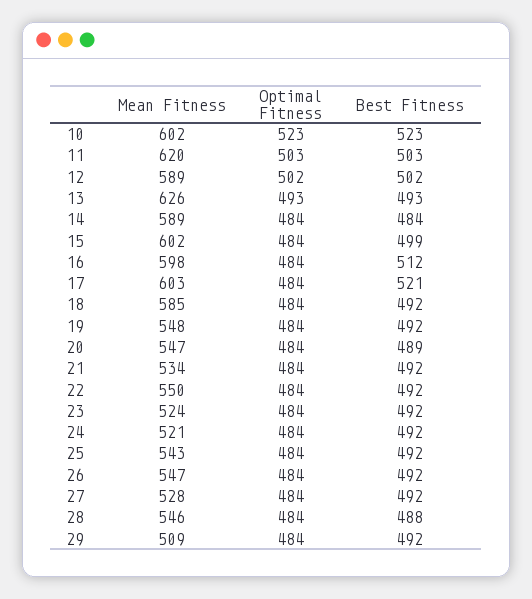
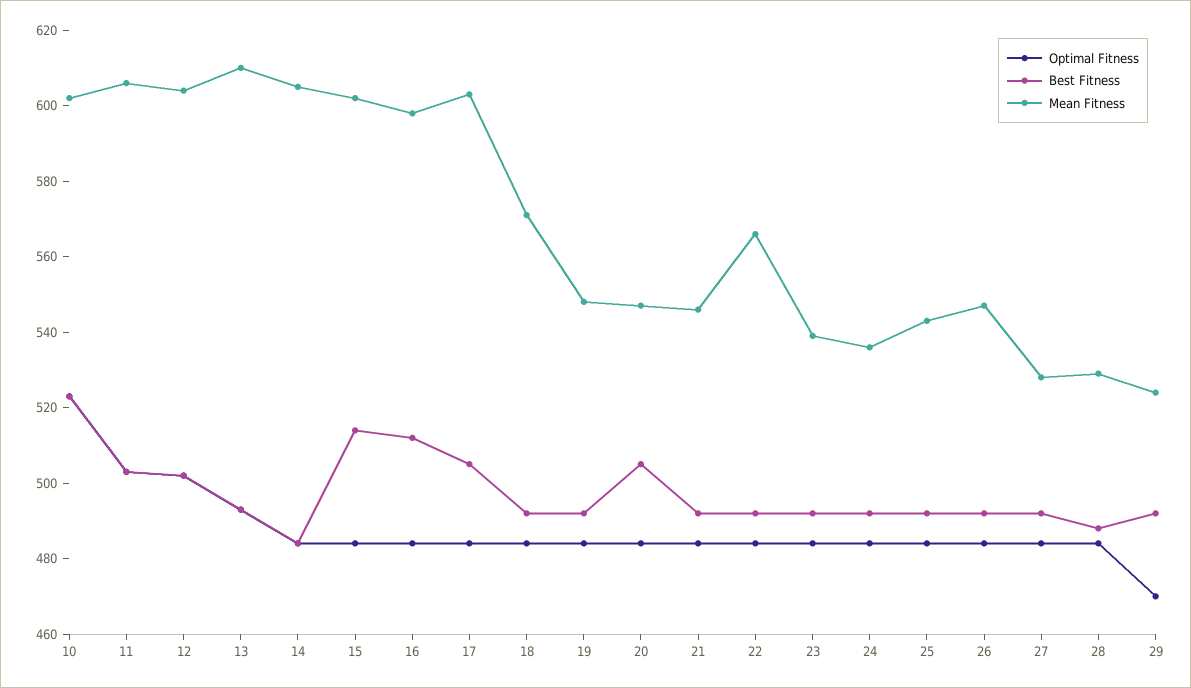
Mean Fitness, 11: 620 -> 605
Mean Fitness, 12: 589 -> 605
Mean Fitness, 13: 626 -> 610
Mean Fitness, 14: 589 -> 605
Best Fitness, 15: 499 -> 515
Best Fitness, 17: 521 -> 505
Mean Fitness, 18: 585 -> 570
Best Fitness, 20: 489 -> 505
Mean Fitness, 21: 534 -> 545
Mean Fitness, 22: 550 -> 565
Mean Fitness, 23: 524 -> 540
Mean Fitness, 24: 521 -> 535
Mean Fitness, 28: 546 -> 530
Mean Fitness, 29: 509 -> 525
Optimal Fitness, 29: 484 -> 470

